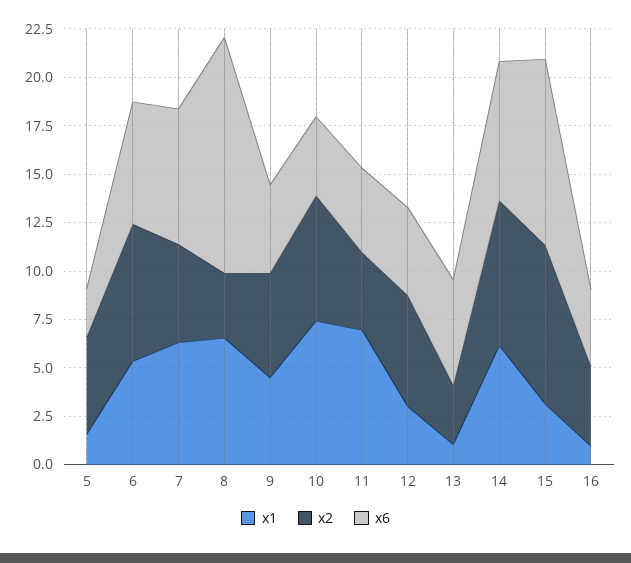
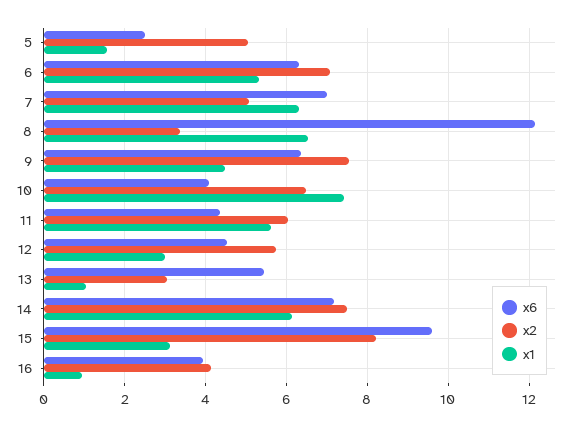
x2, 9: 5.5 -> 7.6
x6, 9: 4.5 -> 6.4
x1, 11: 7 -> 5.6
x2, 11: 4 -> 6

